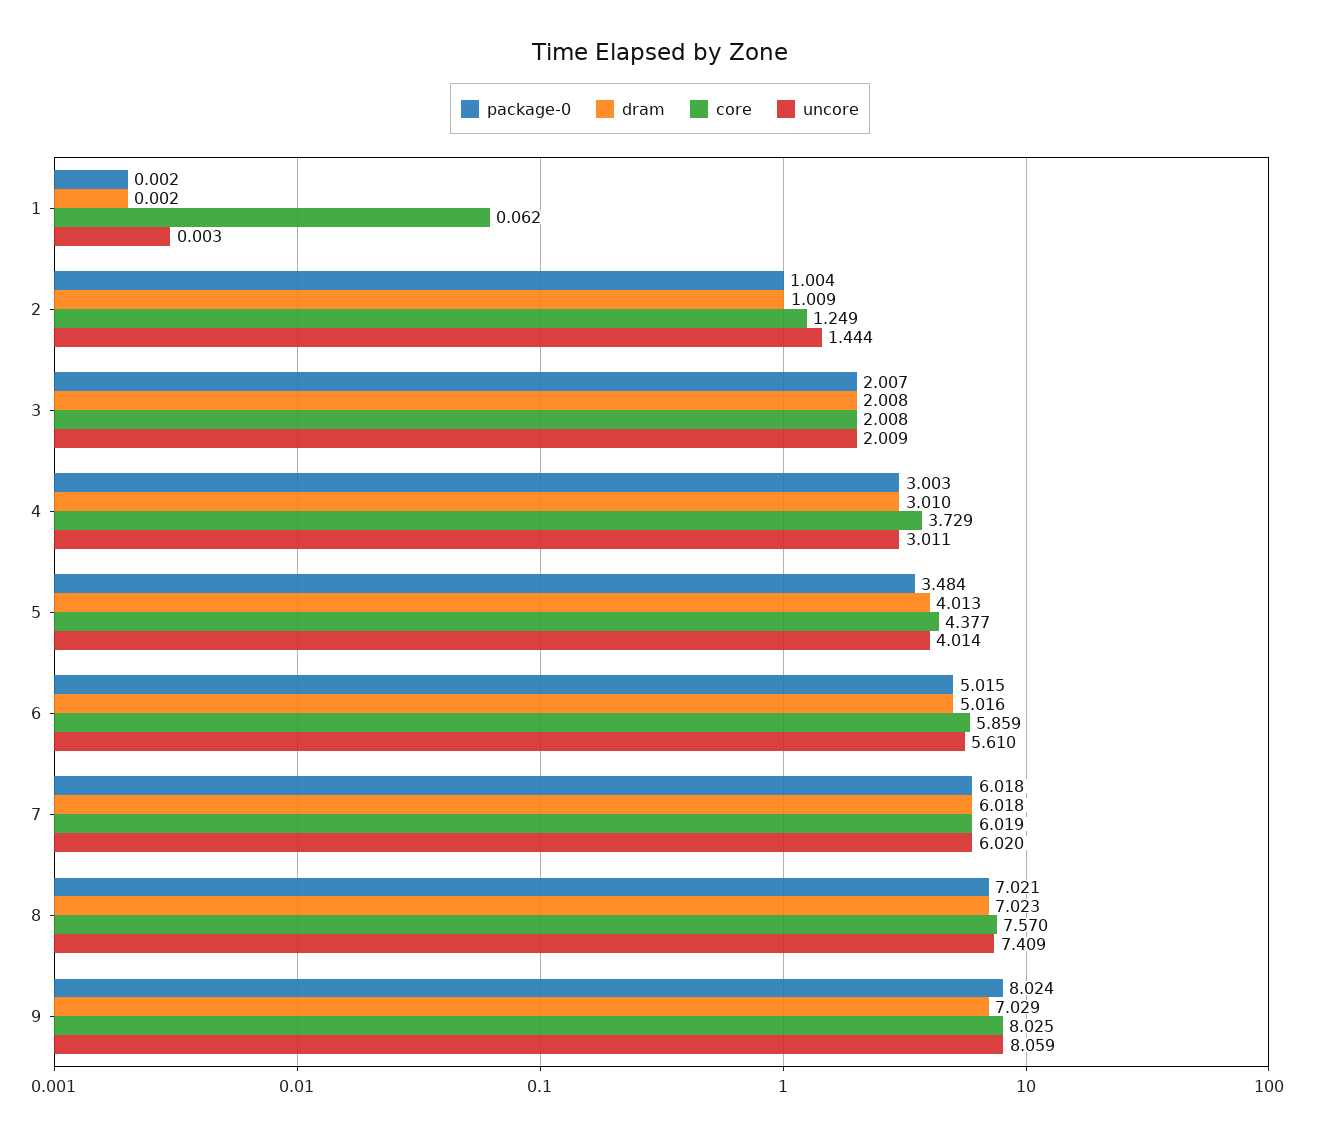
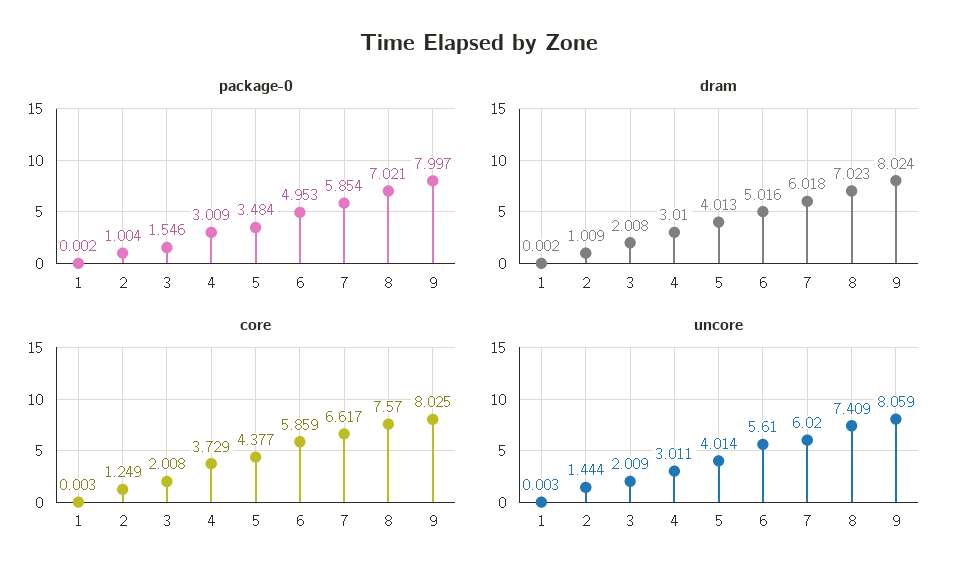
core, 1: 0.062 -> 0.003
package-0, 3: 2.007 -> 1.546
package-0, 4: 3.003 -> 3.009
package-0, 6: 5.015 -> 4.953
package-0, 7: 6.018 -> 5.854
core, 7: 6.019 -> 6.617
package-0, 9: 8.024 -> 7.997
dram, 9: 7.029 -> 8.024

